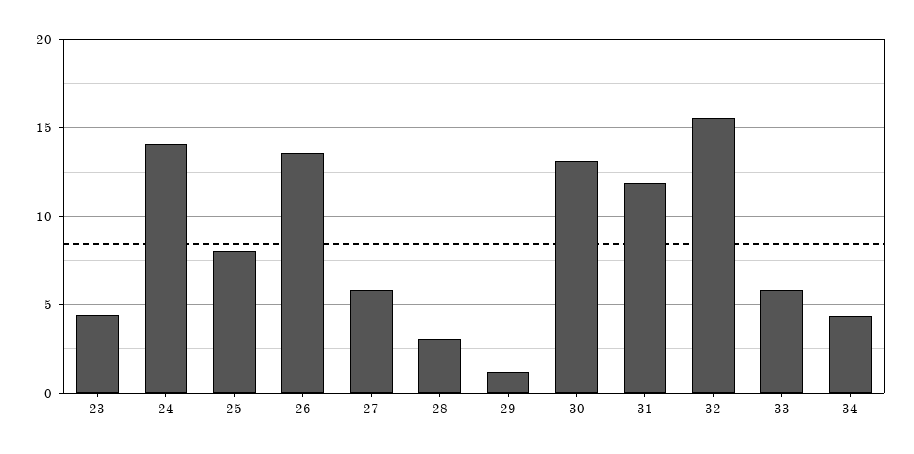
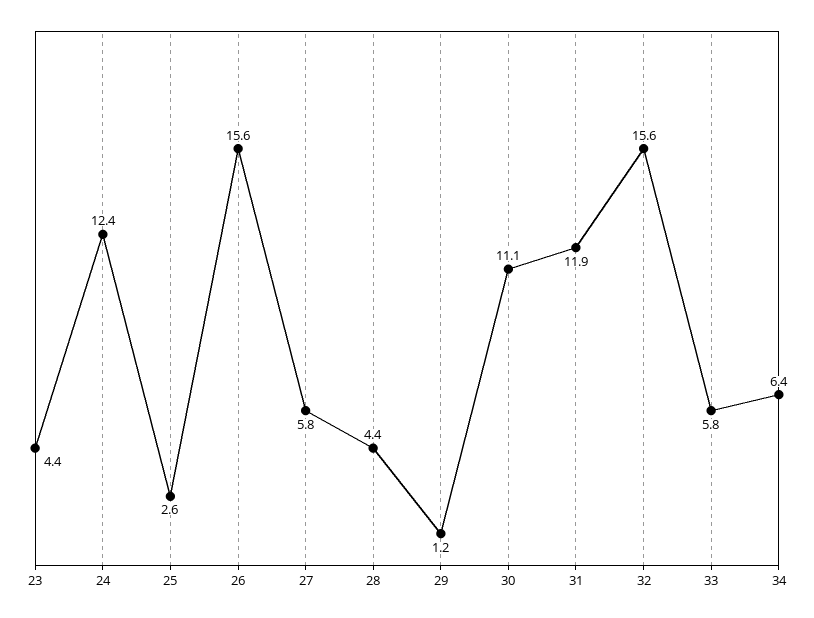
24: 14 -> 12.4
25: 8 -> 2.6
26: 13.5 -> 15.6
28: 3 -> 4.4
30: 13 -> 11.1
34: 4.5 -> 6.4

